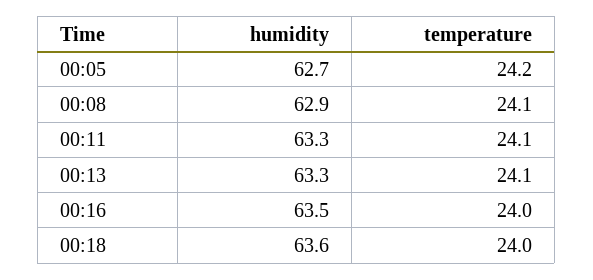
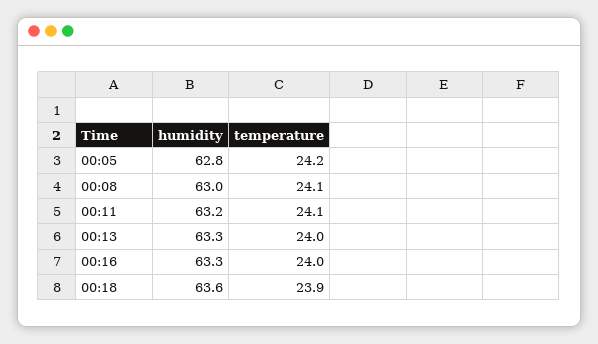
humidity, 00:05: 62.7 -> 62.8
humidity, 00:08: 62.9 -> 63
humidity, 00:11: 63.3 -> 63.2
temperature, 00:13: 24.1 -> 24
humidity, 00:16: 63.5 -> 63.3
temperature, 00:18: 24 -> 23.9

